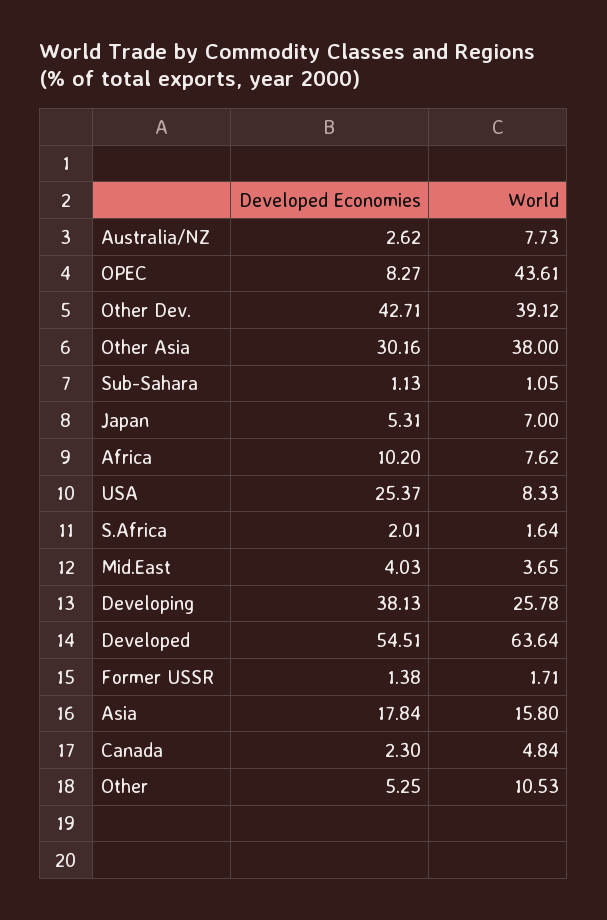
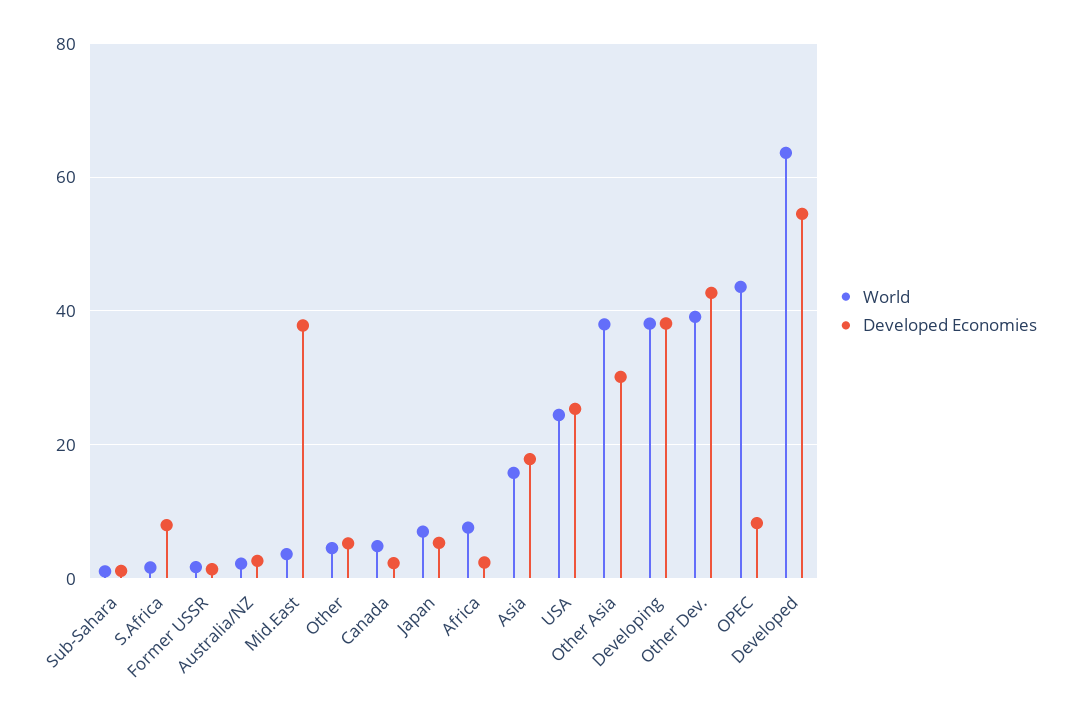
World, Australia/NZ: 7.73 -> 2
Developed Economies, Africa: 10.2 -> 2
World, USA: 8.33 -> 24
Developed Economies, S.Africa: 2.01 -> 8
Developed Economies, Mid.East: 4.03 -> 38
World, Developing: 25.78 -> 38
World, Other: 10.53 -> 4

